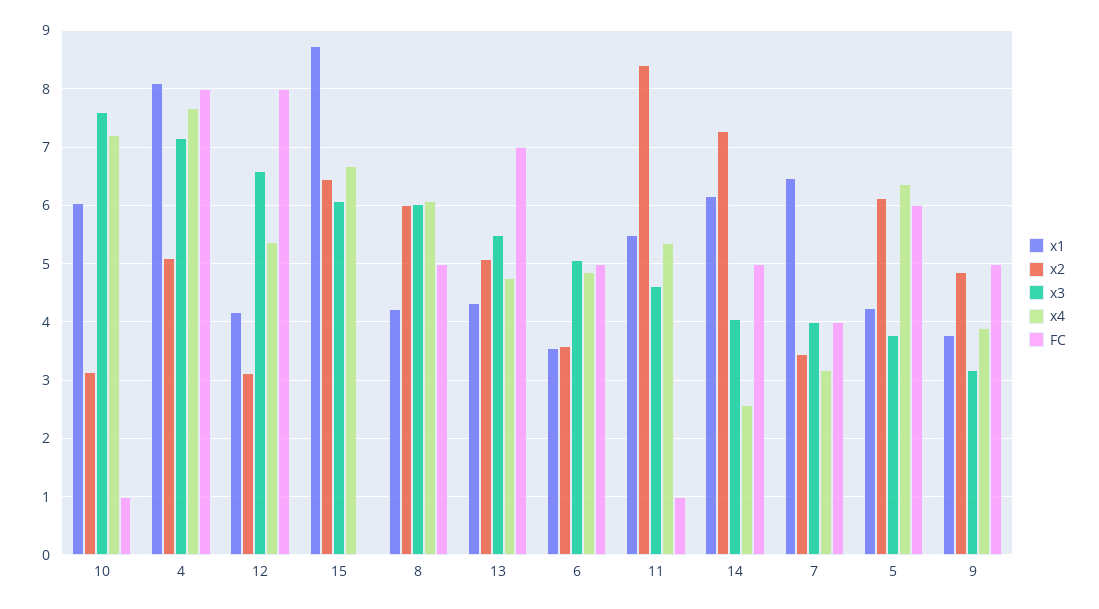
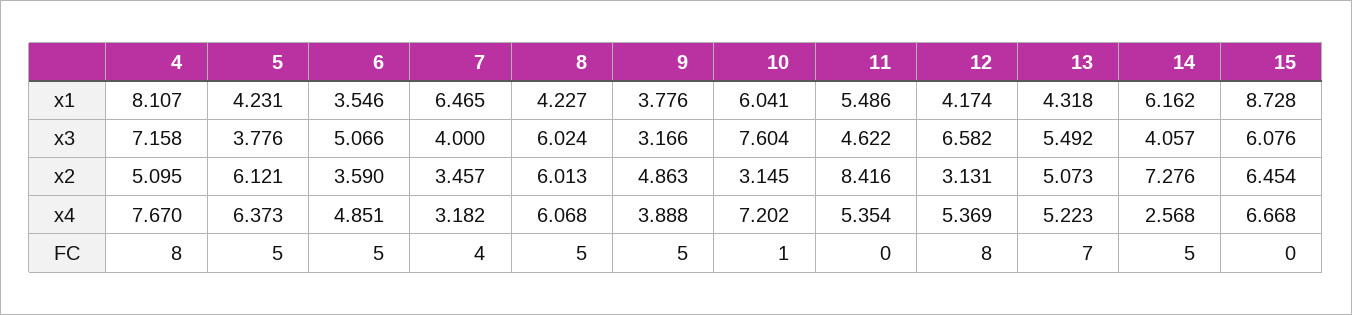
x4, 13: 4.8 -> 5.223
FC, 11: 1 -> 0
FC, 5: 6 -> 5

